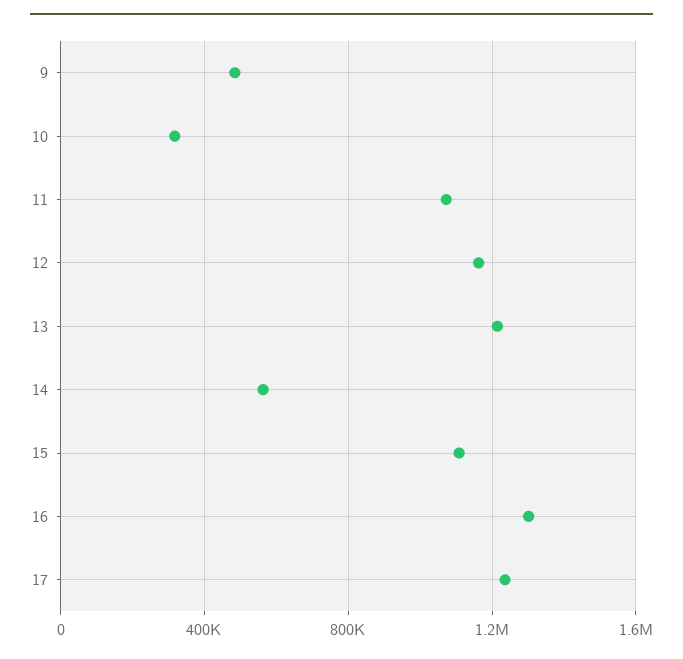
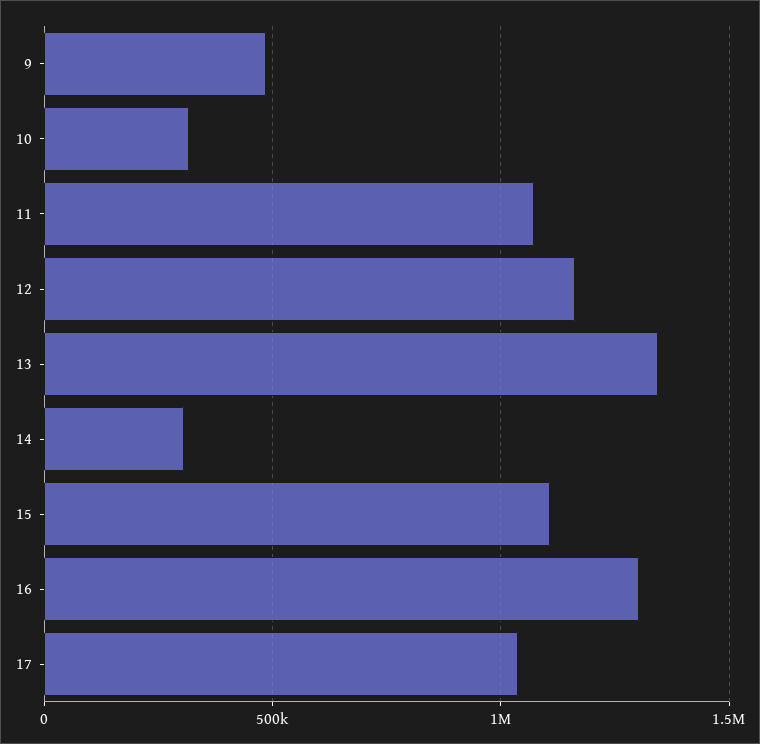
13: 1200000 -> 1350000
14: 550000 -> 300000
17: 1250000 -> 1050000

